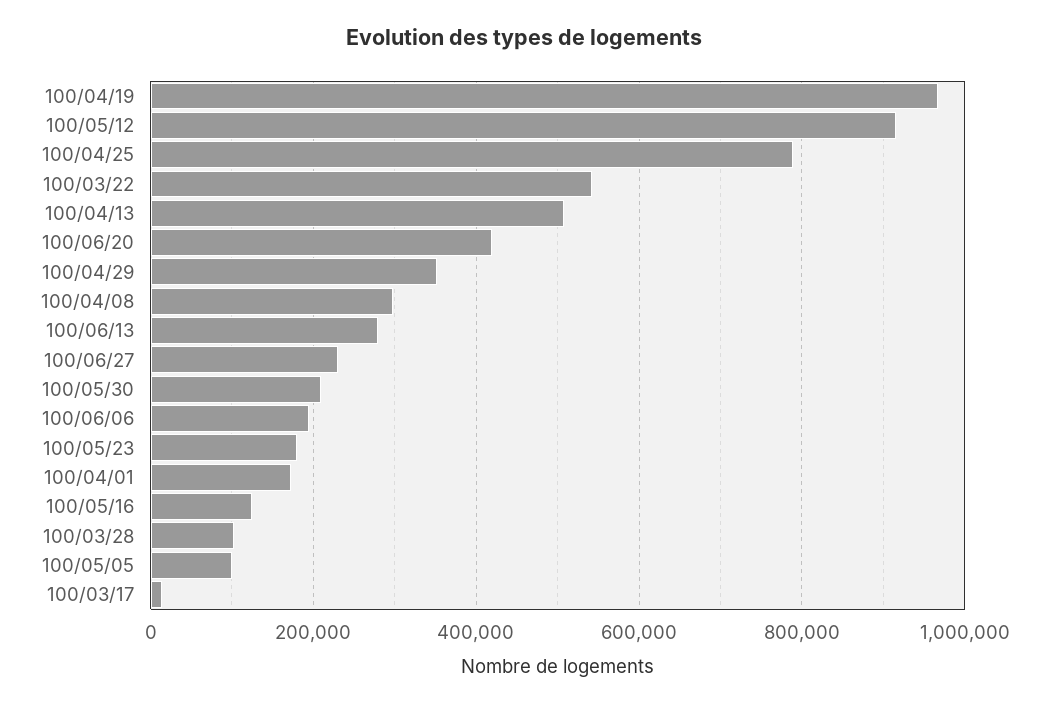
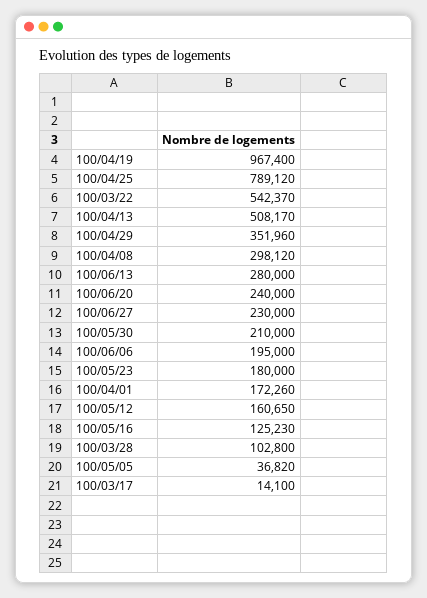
100/05/12: 920000 -> 160650
100/06/20: 420000 -> 240000
100/05/05: 100000 -> 36820

